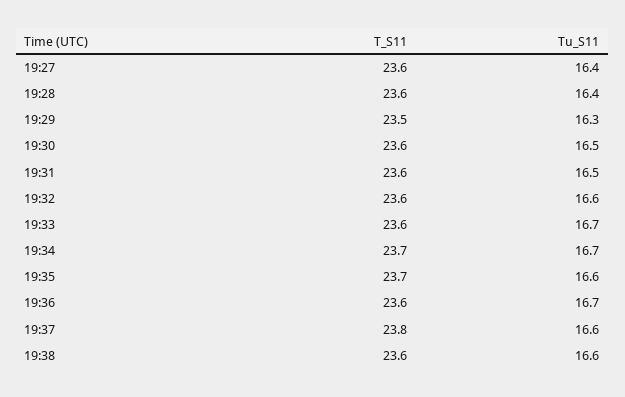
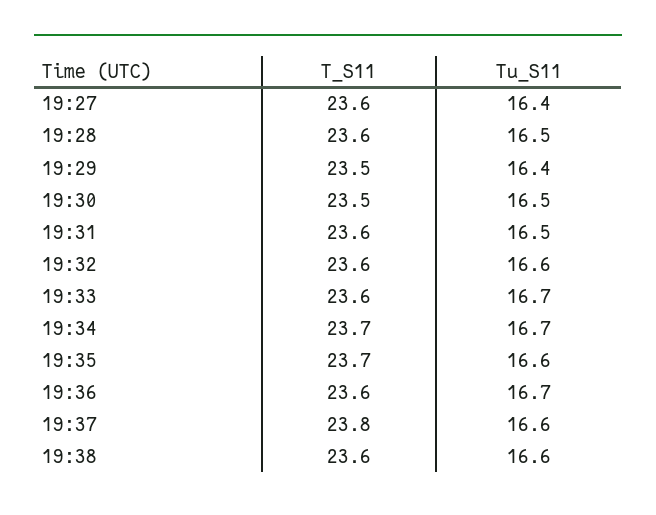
Tu_S11, 19:28: 16.4 -> 16.5
Tu_S11, 19:29: 16.3 -> 16.4
T_S11, 19:30: 23.6 -> 23.5

